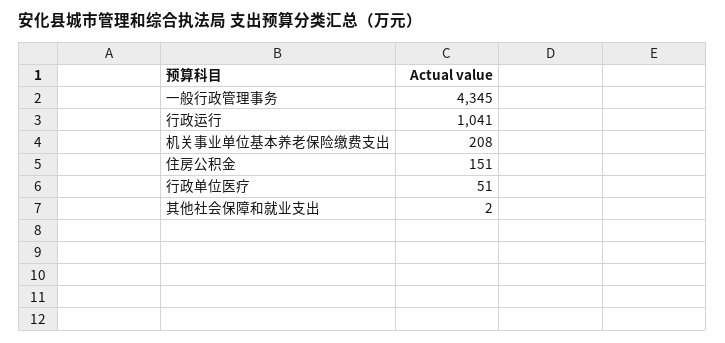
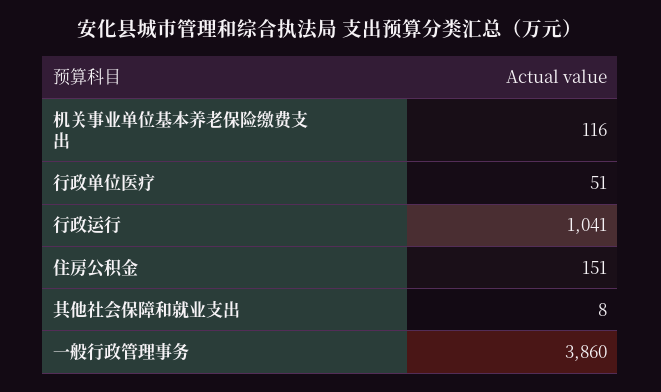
一般行政管理事务: 4345 -> 3860
机关事业单位基本养老保险缴费支出: 208 -> 116
其他社会保障和就业支出: 2 -> 8

